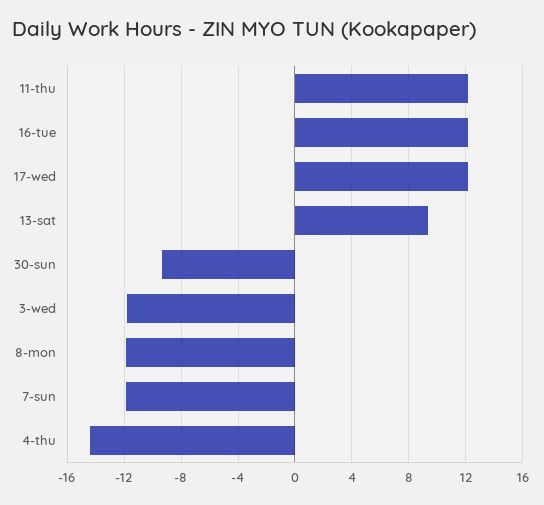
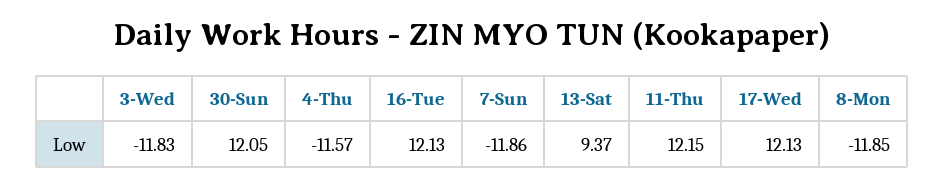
30-sun: -9.5 -> 12.05
4-thu: -14.5 -> -11.57

